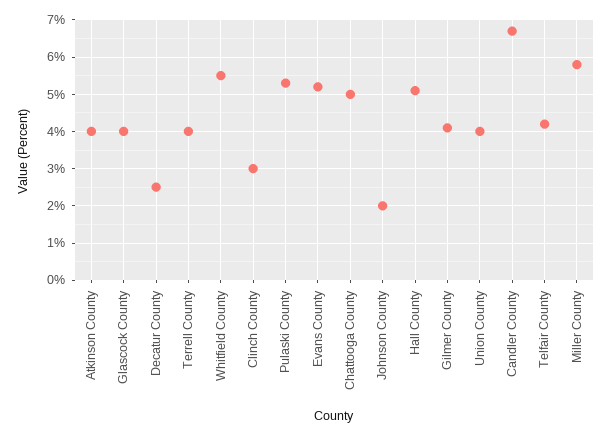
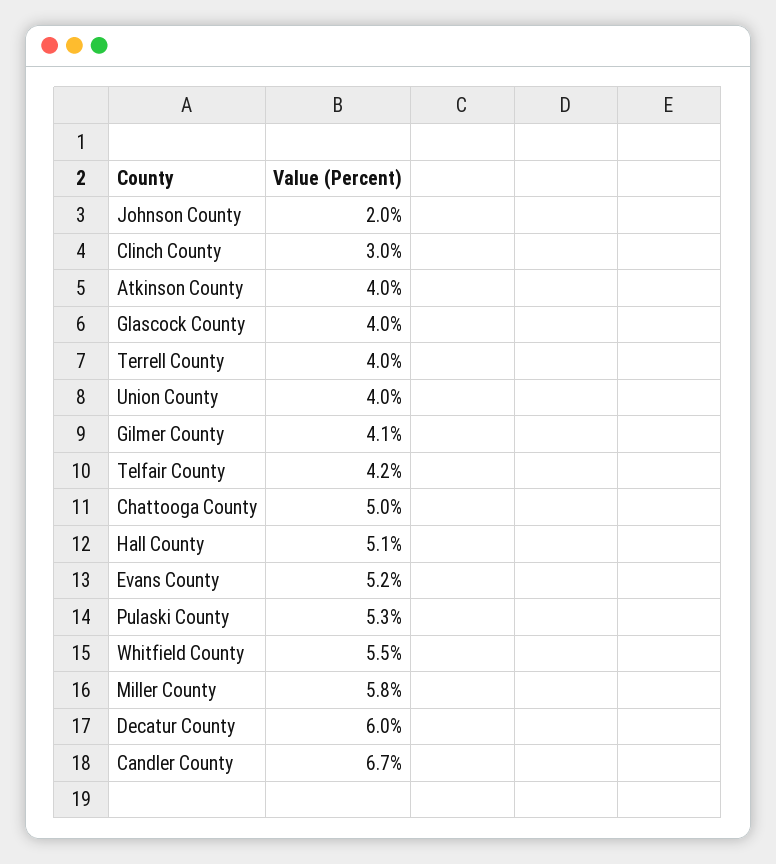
Decatur County: 2.5 -> 6

